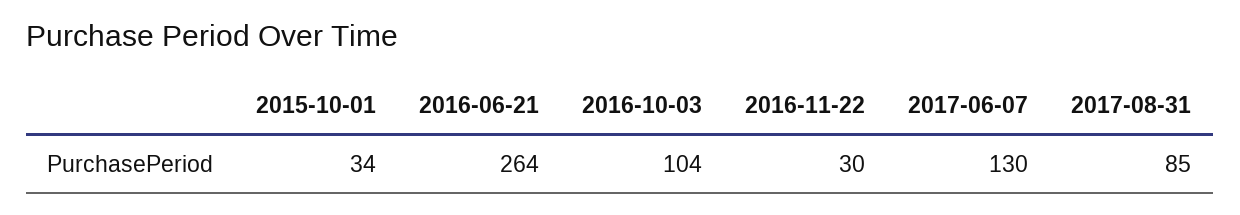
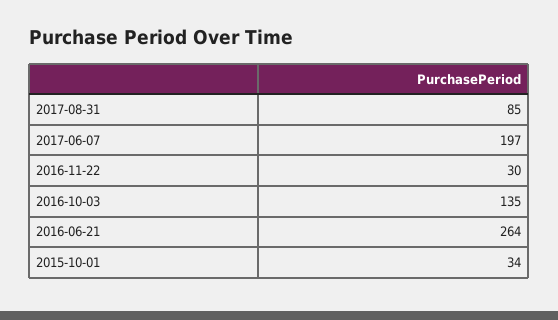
2016-10-03: 104 -> 135
2017-06-07: 130 -> 197

